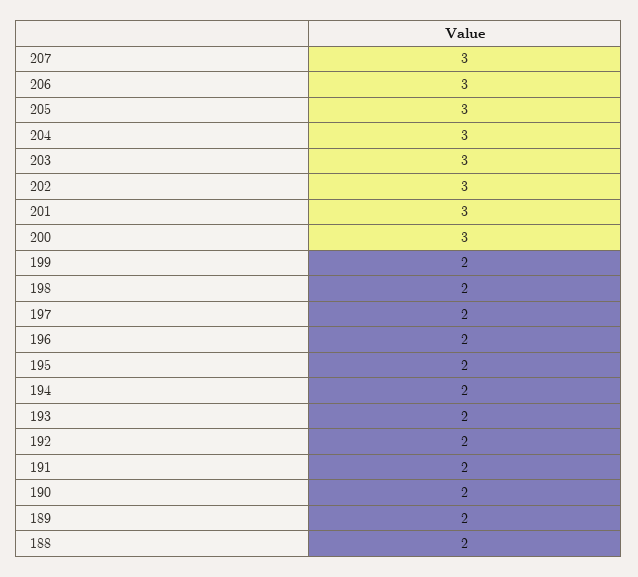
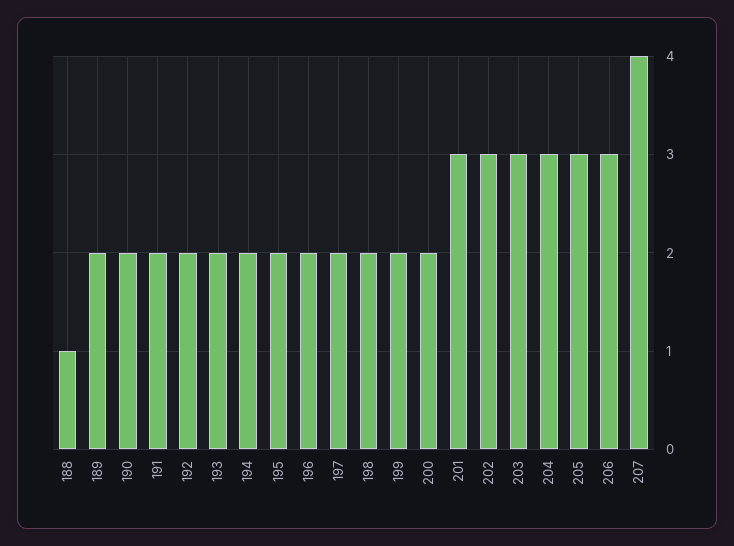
207: 3 -> 4
200: 3 -> 2
188: 2 -> 1

